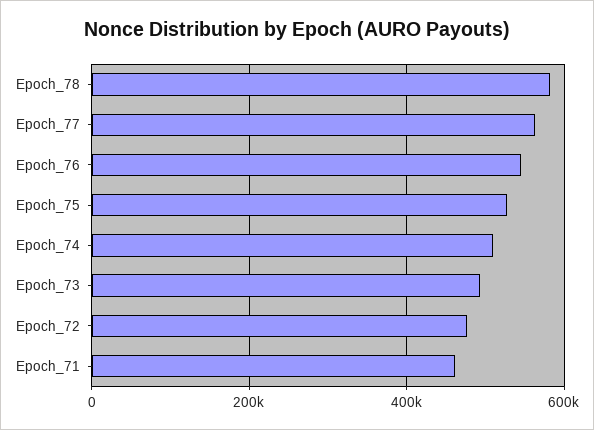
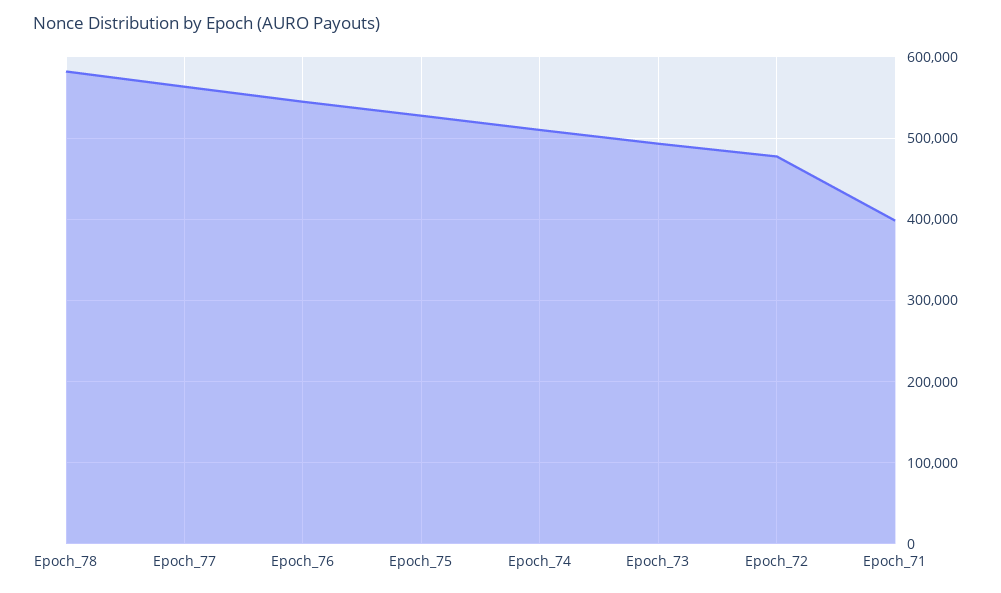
Epoch_71: 460000 -> 400000

